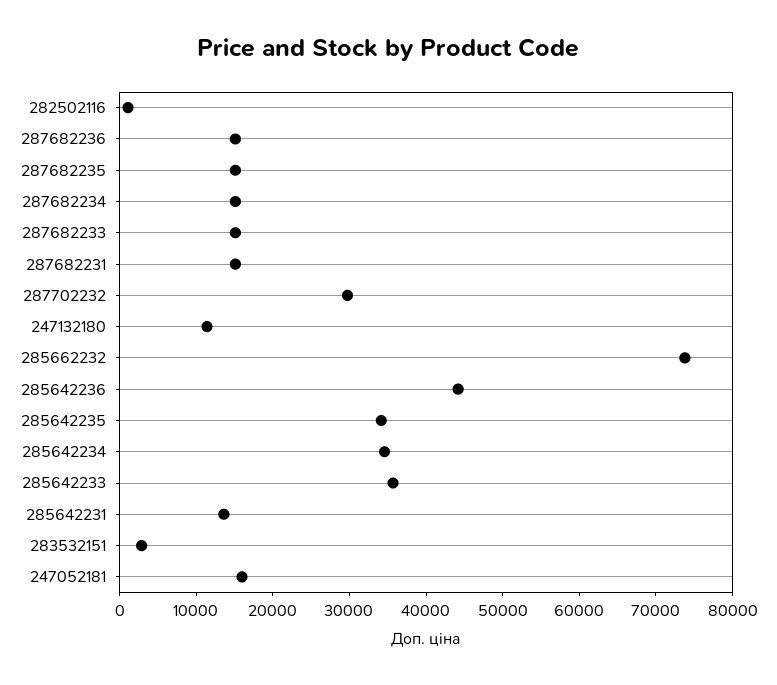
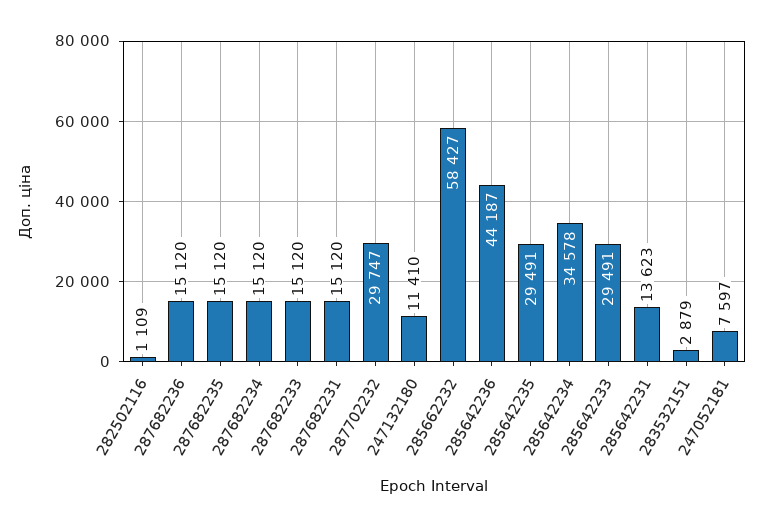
285662232: 74000 -> 58427
285642235: 34000 -> 29491
285642233: 36000 -> 29491
247052181: 16000 -> 7597

